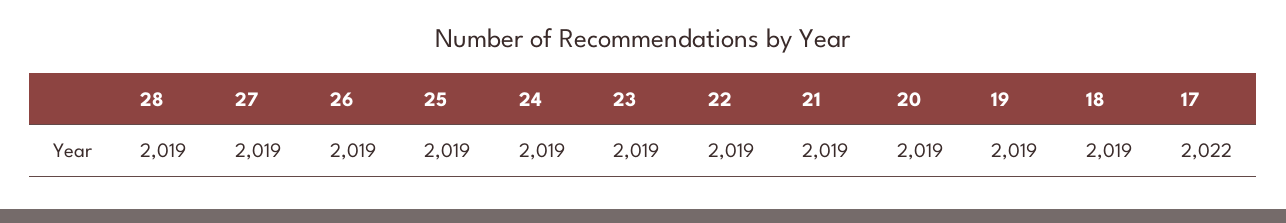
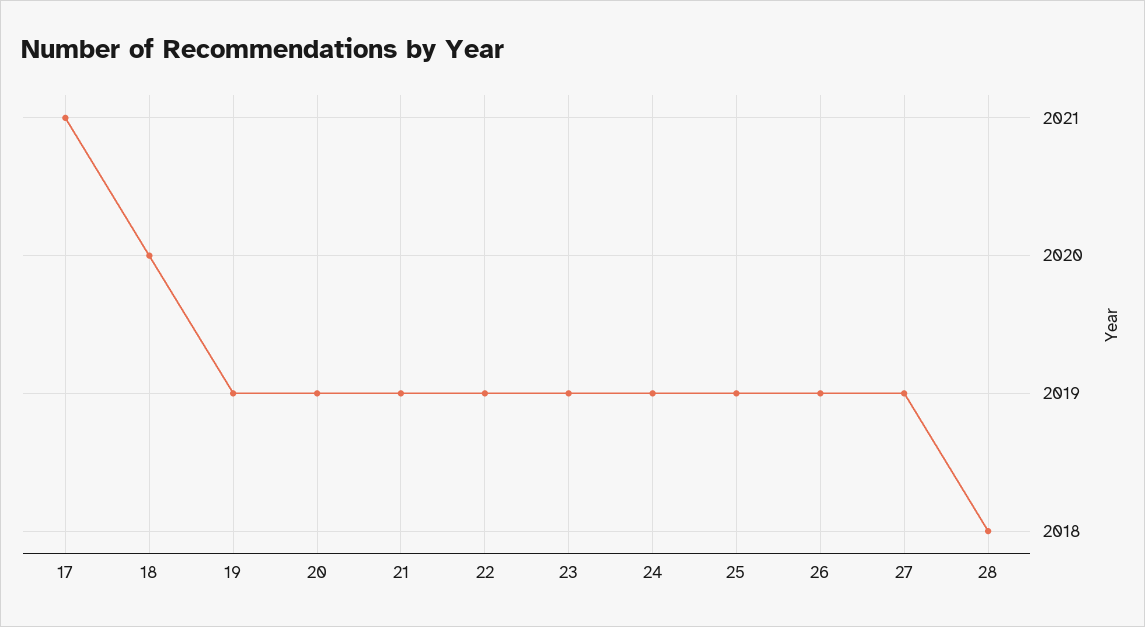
28: 2019 -> 2018
18: 2019 -> 2020
17: 2022 -> 2021

